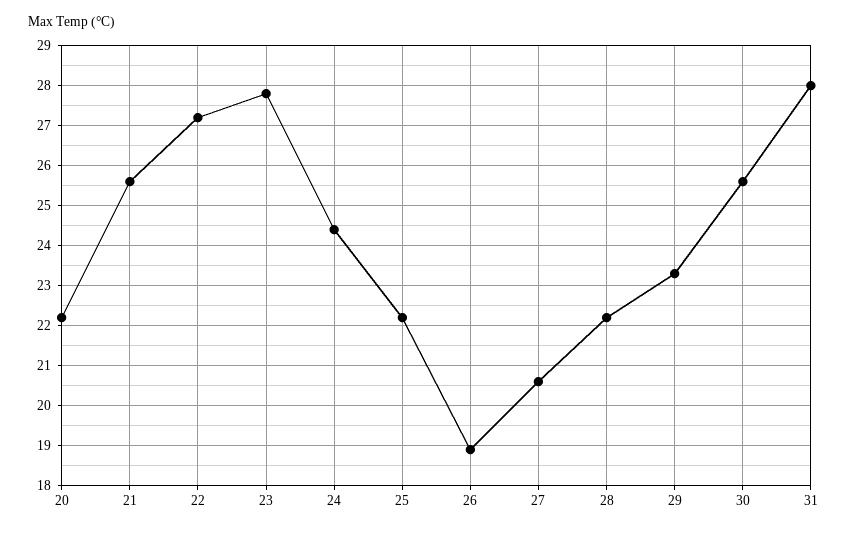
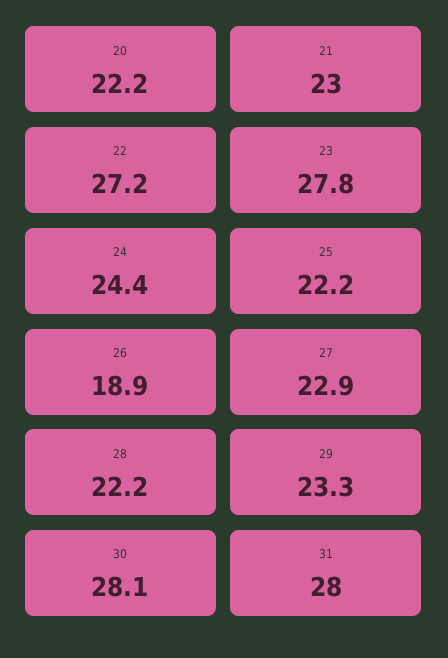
21: 25.5 -> 23
27: 20.5 -> 22.9
30: 25.5 -> 28.1

